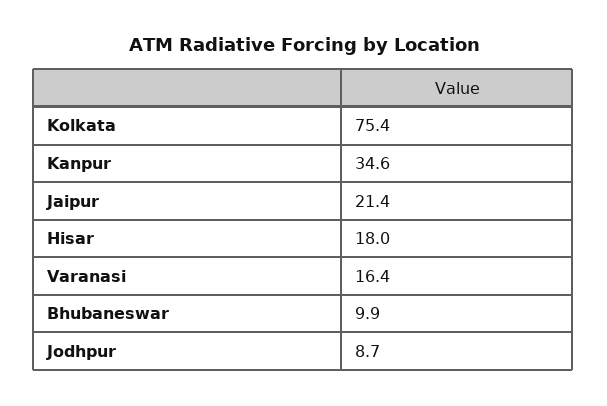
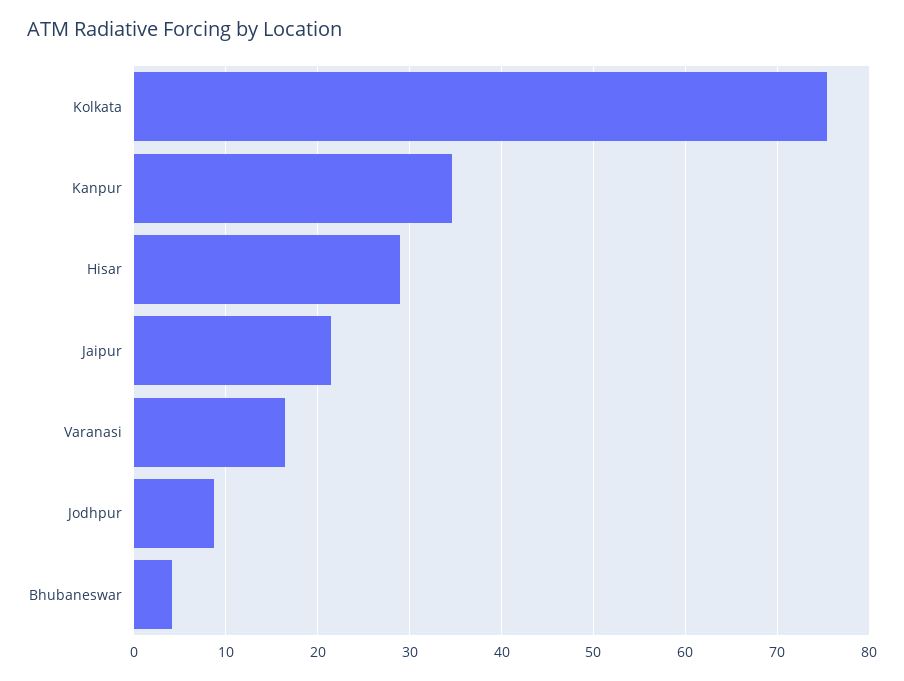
Hisar: 18 -> 29
Bhubaneswar: 9.9 -> 4

